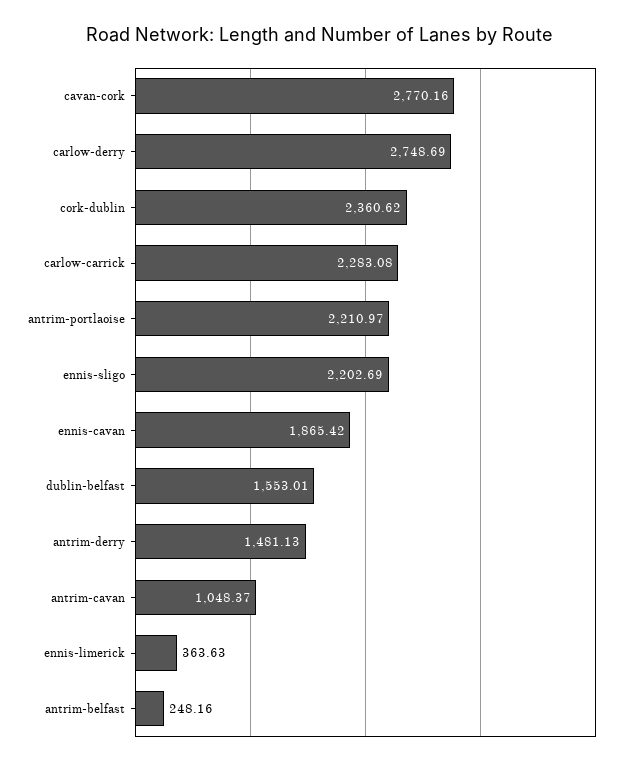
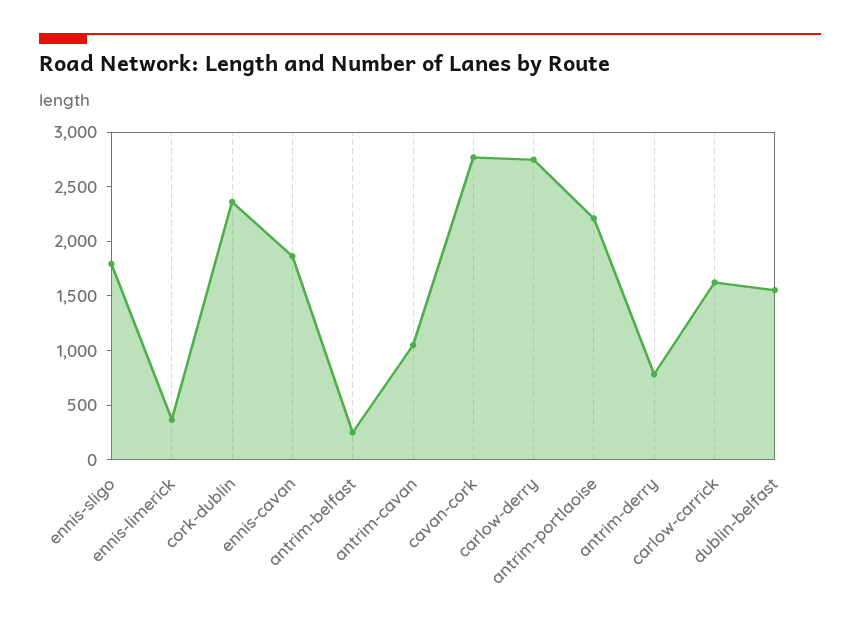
carlow-carrick: 2283.08 -> 1600
ennis-sligo: 2202.69 -> 1800
antrim-derry: 1481.13 -> 800

